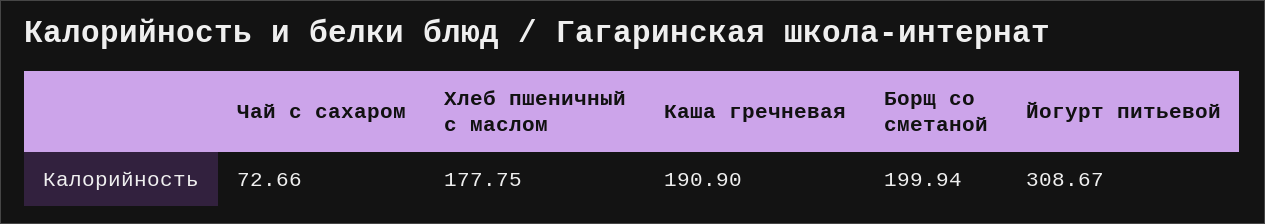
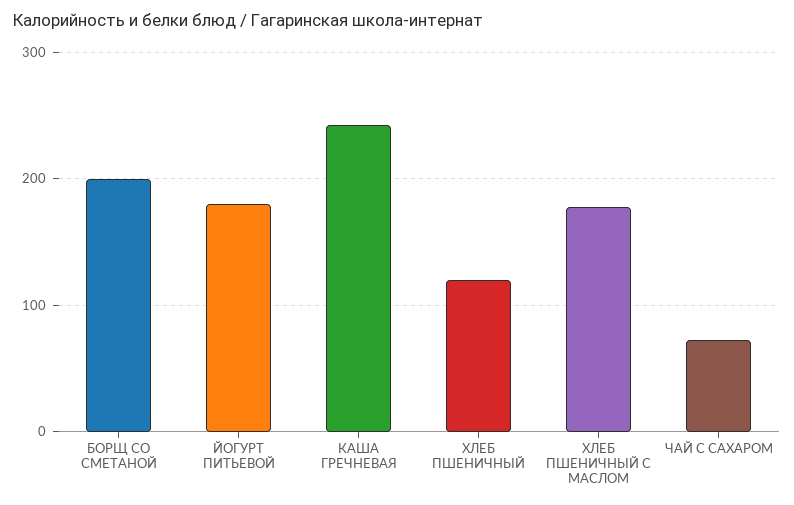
Каша гречневая: 190.9 -> 240
Йогурт питьевой: 308.67 -> 180
ХЛЕБ ПШЕНИЧНЫЙ: none -> 120

